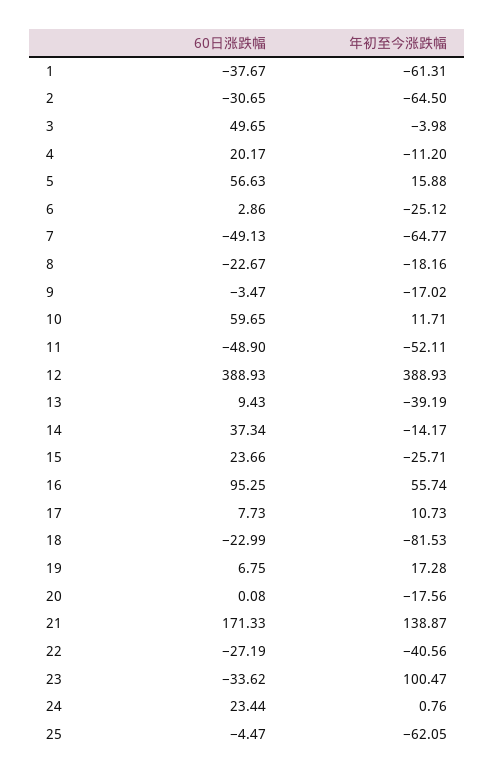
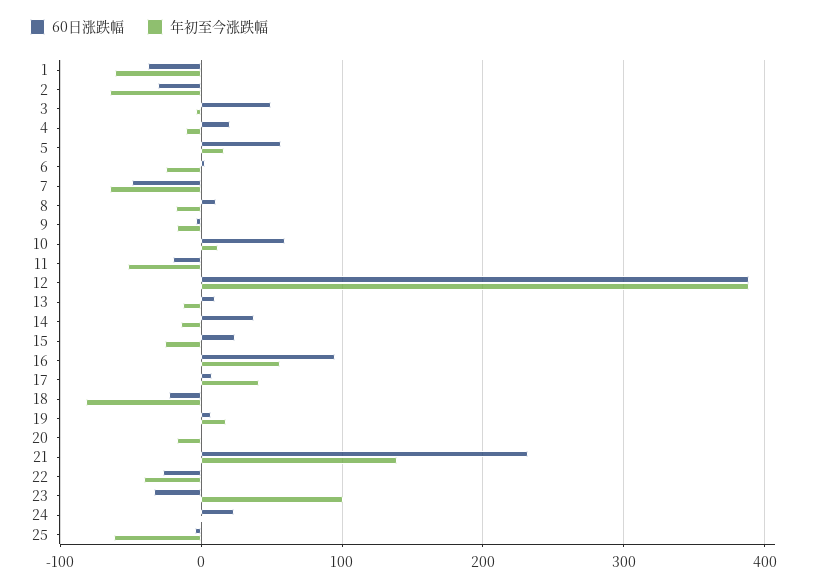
60日涨跌幅, 8: -22.67 -> 10
60日涨跌幅, 11: -48.9 -> -20
年初至今涨跌幅, 13: -39.19 -> -10
年初至今涨跌幅, 17: 10.73 -> 40
60日涨跌幅, 21: 171.33 -> 230

